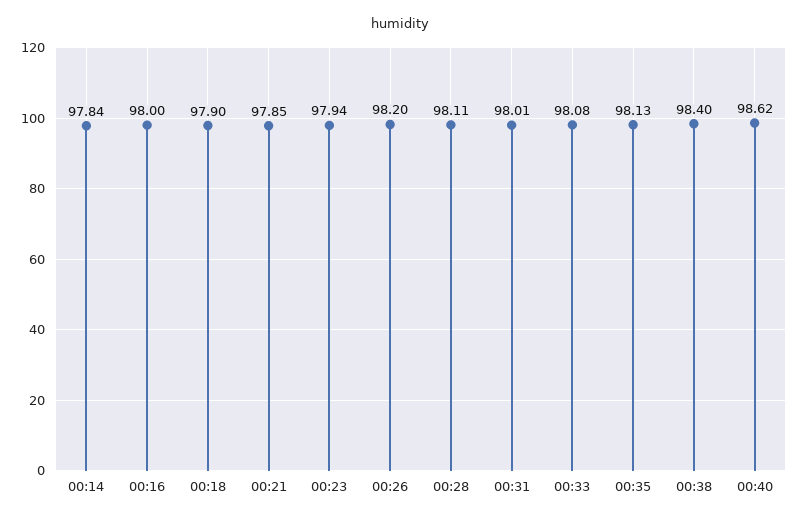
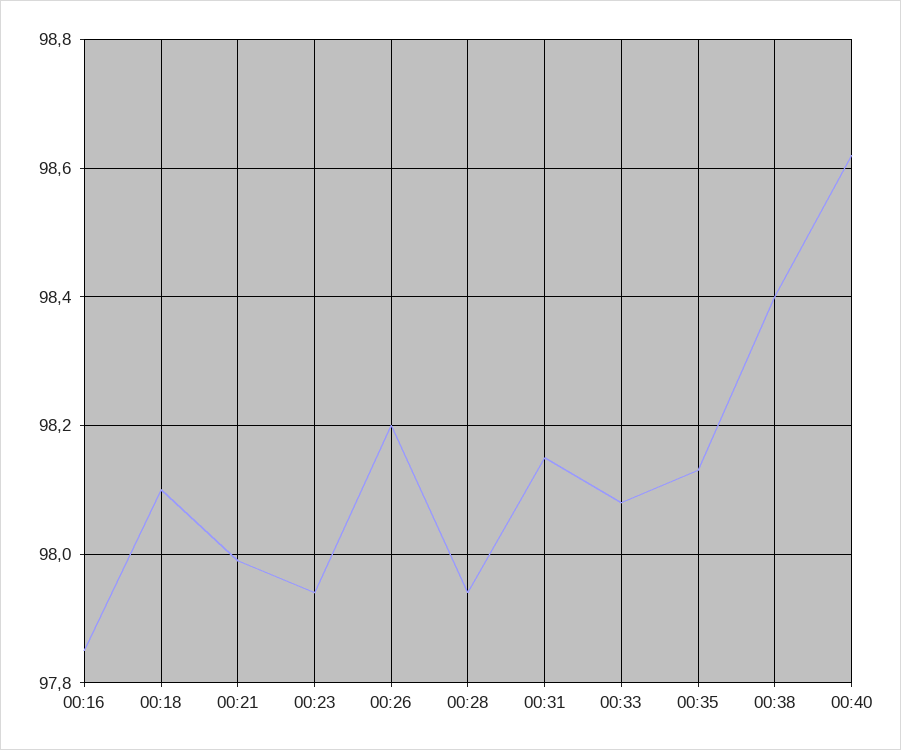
00:14: 97.84 -> none
00:16: 98 -> 97.85
00:18: 97.9 -> 98.1
00:21: 97.85 -> 98
00:28: 98.11 -> 97.95
00:31: 98.01 -> 98.15

